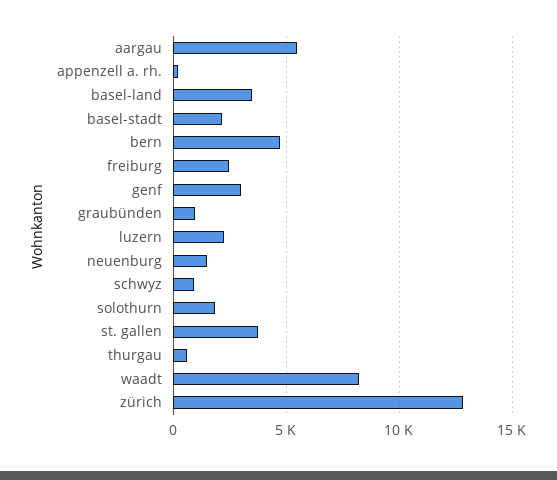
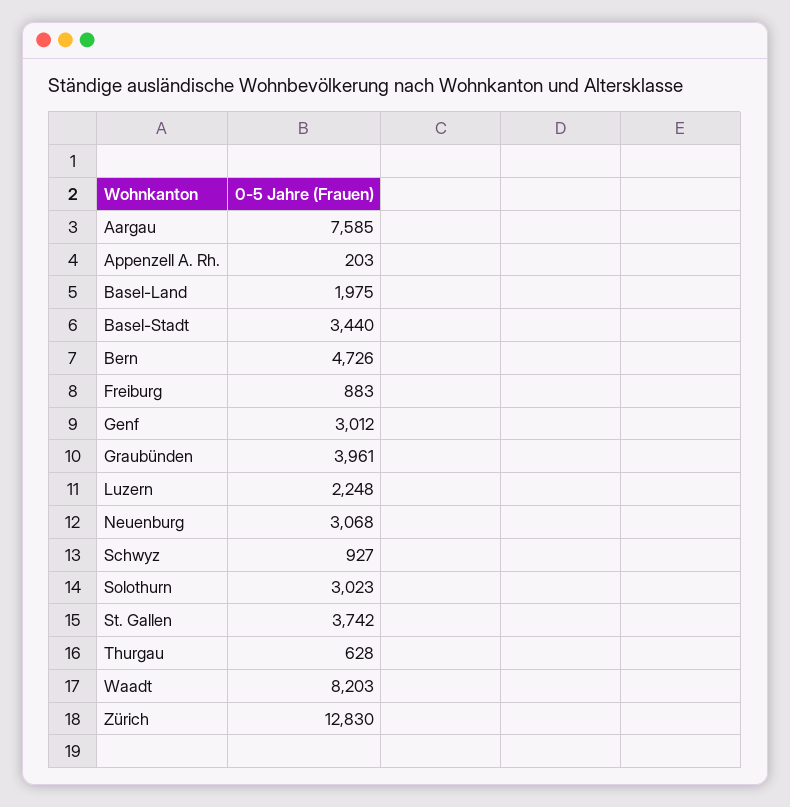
aargau: 5500 -> 7585
basel-land: 3500 -> 1975
basel-stadt: 2000 -> 3440
freiburg: 2500 -> 883
graubünden: 1000 -> 3961
neuenburg: 1500 -> 3068
solothurn: 2000 -> 3023

